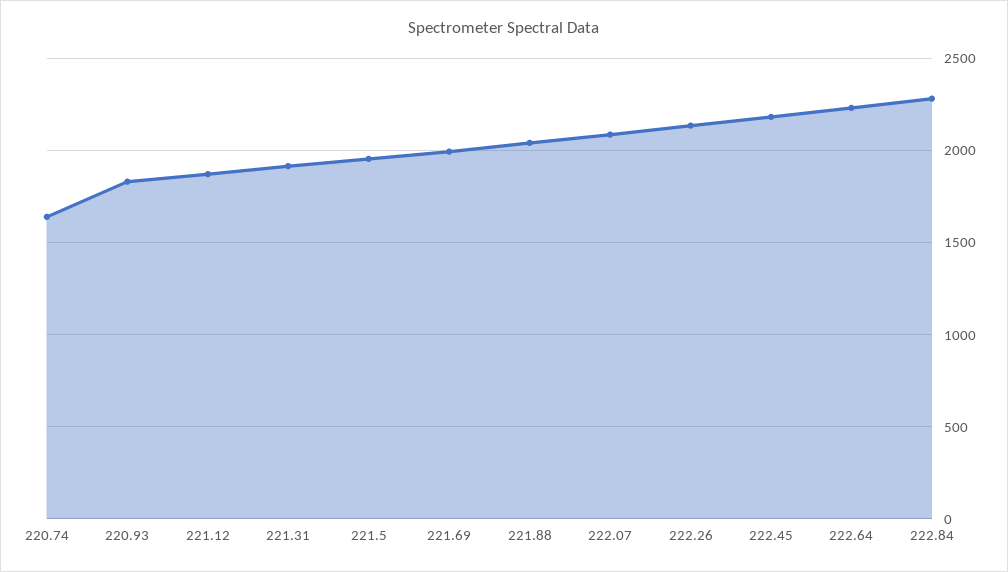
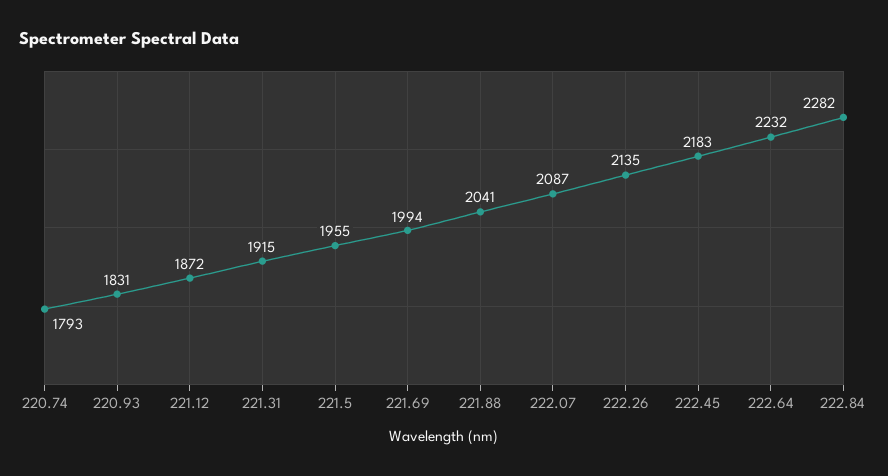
220.74: 1650 -> 1793

